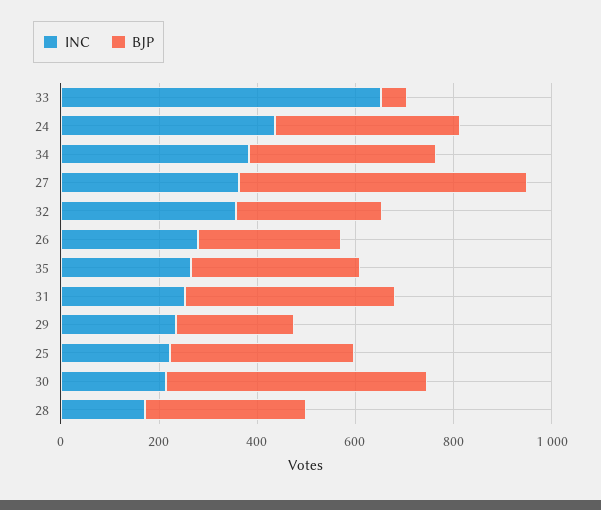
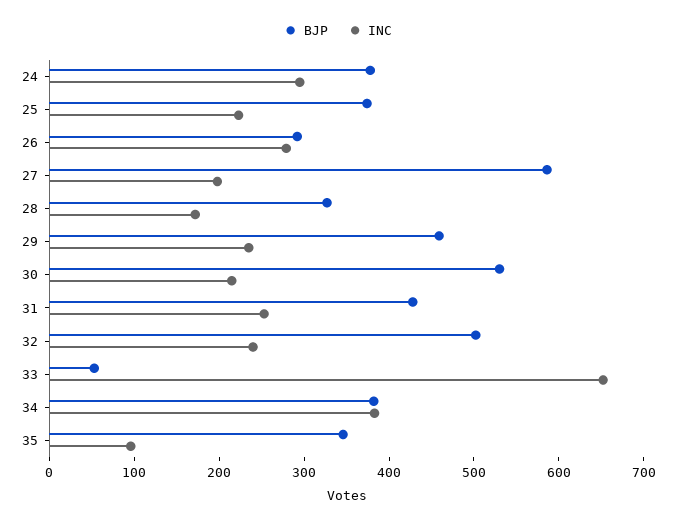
INC, 24: 450 -> 300
INC, 27: 350 -> 200
INC, 32: 350 -> 240
BJP, 32: 300 -> 500
INC, 35: 250 -> 100
BJP, 29: 250 -> 460

